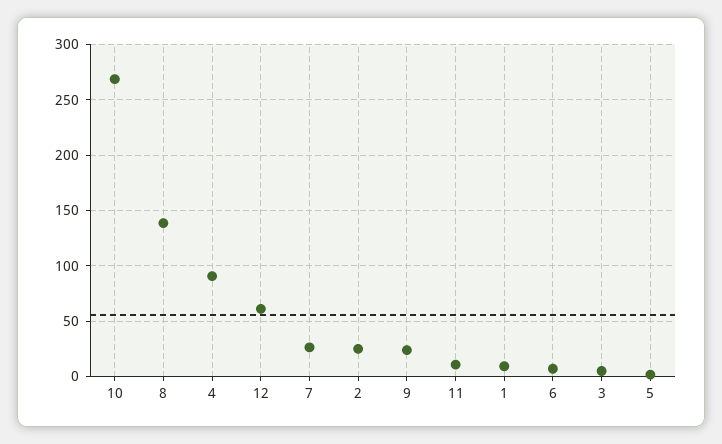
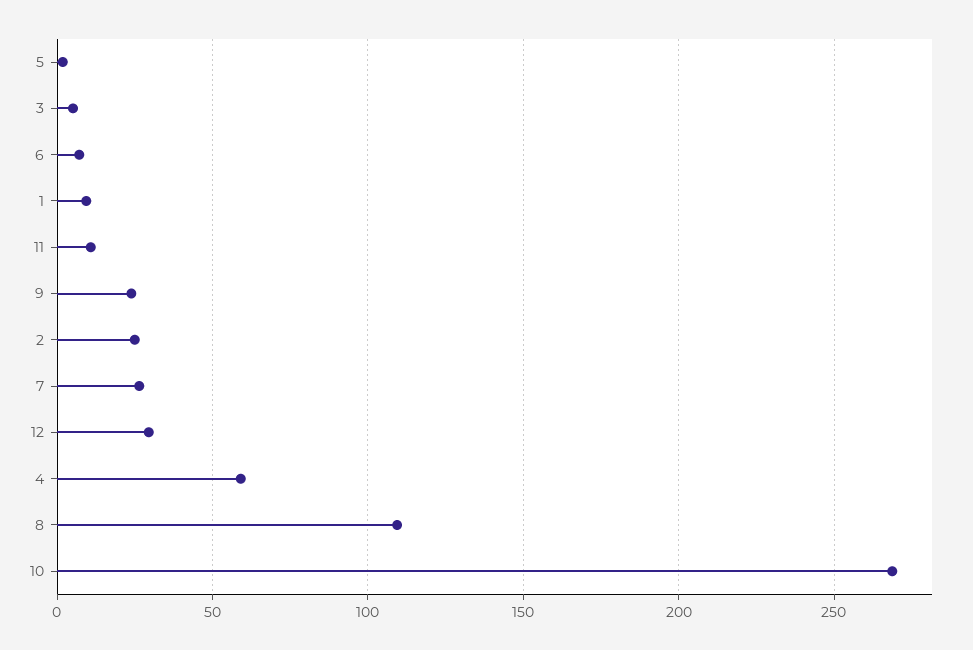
8: 140 -> 110
4: 90 -> 60
12: 60 -> 30

